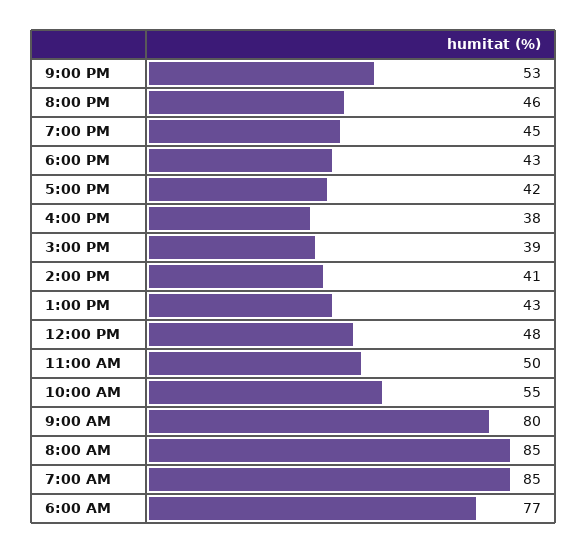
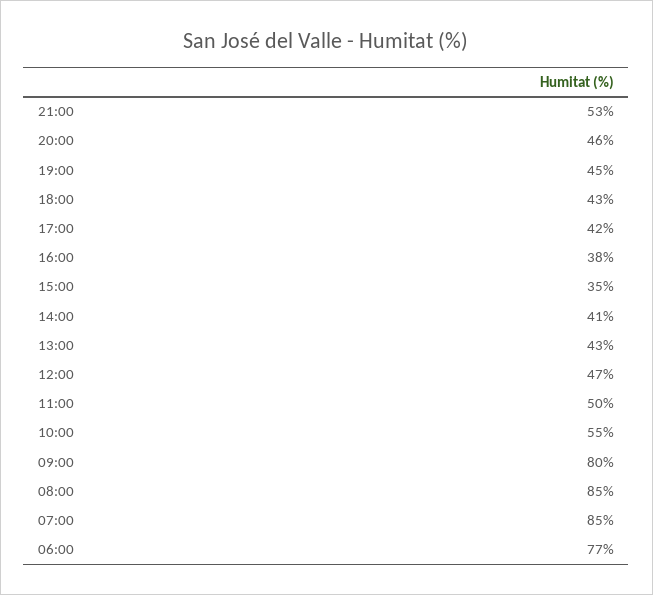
3:00 PM: 39 -> 35
12:00 PM: 48 -> 47

